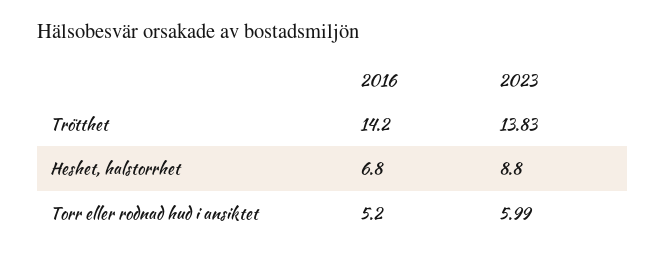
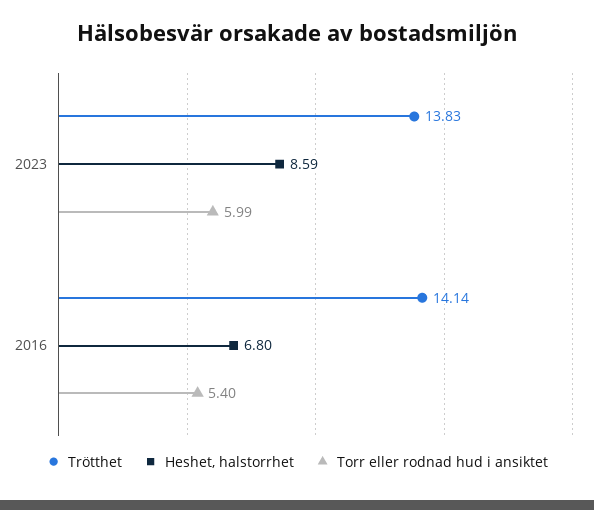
Trötthet, 2016: 14.2 -> 14.14
Heshet, halstorrhet, 2023: 8.8 -> 8.59
Torr eller rodnad hud i ansiktet, 2016: 5.2 -> 5.4

